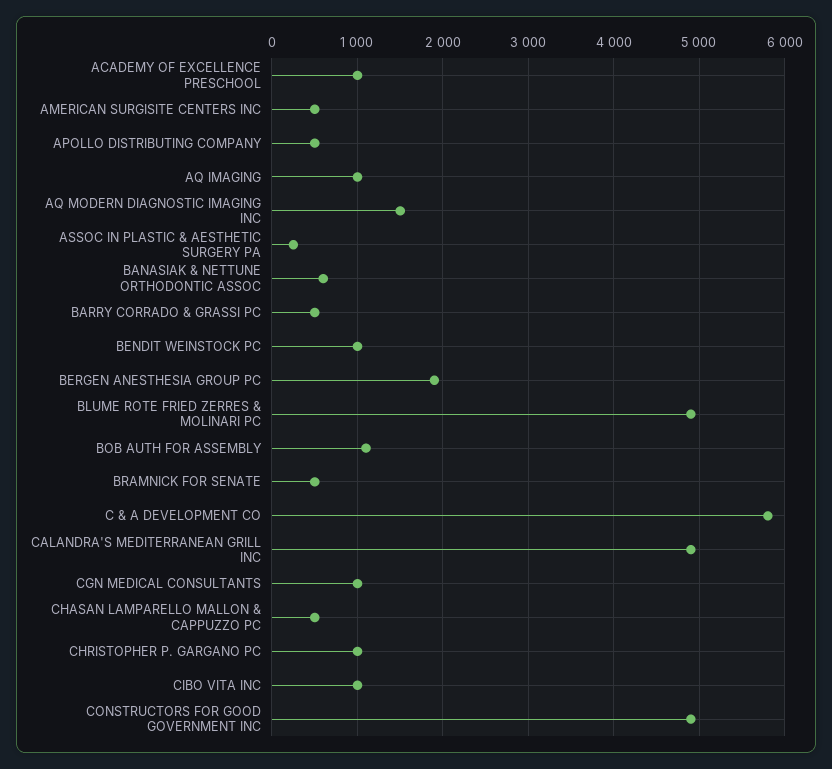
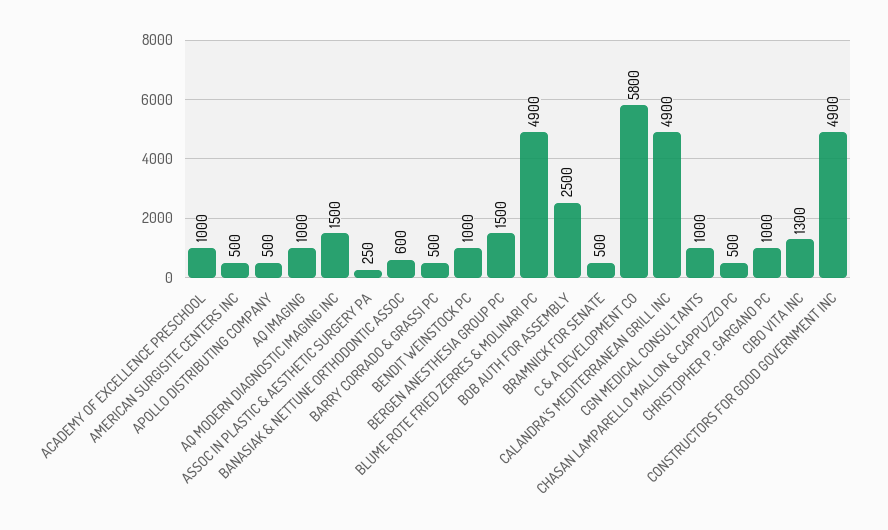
BERGEN ANESTHESIA GROUP PC: 1900 -> 1500
BOB AUTH FOR ASSEMBLY: 1100 -> 2500
CIBO VITA INC: 1000 -> 1300

